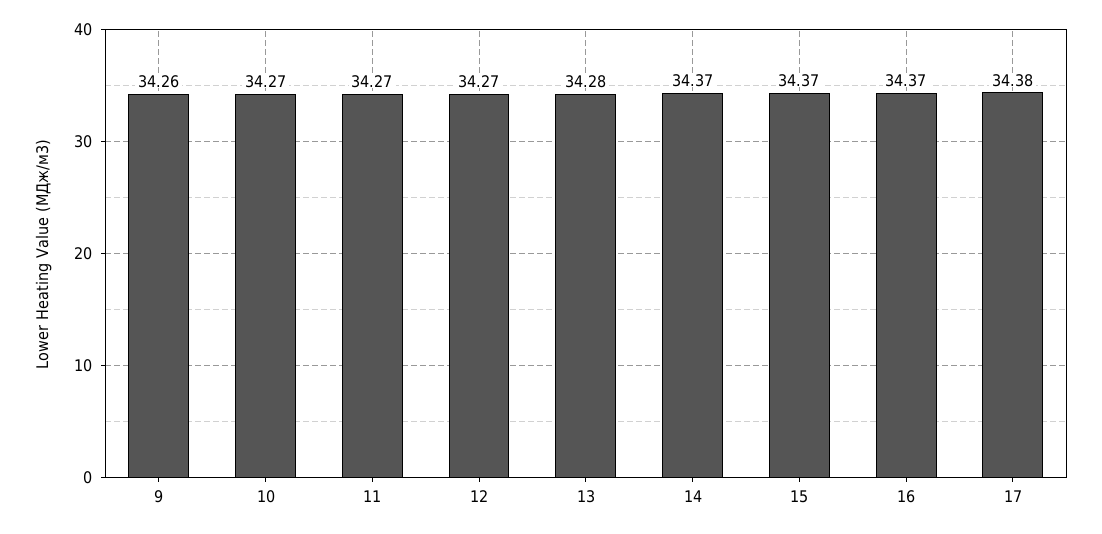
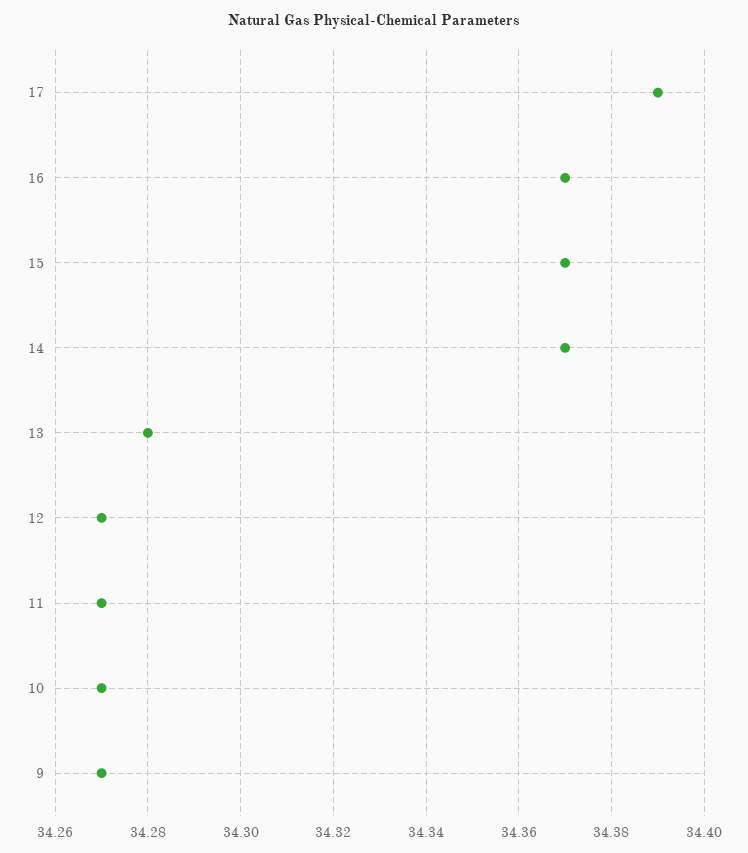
9: 34.26 -> 34.27
17: 34.38 -> 34.39

